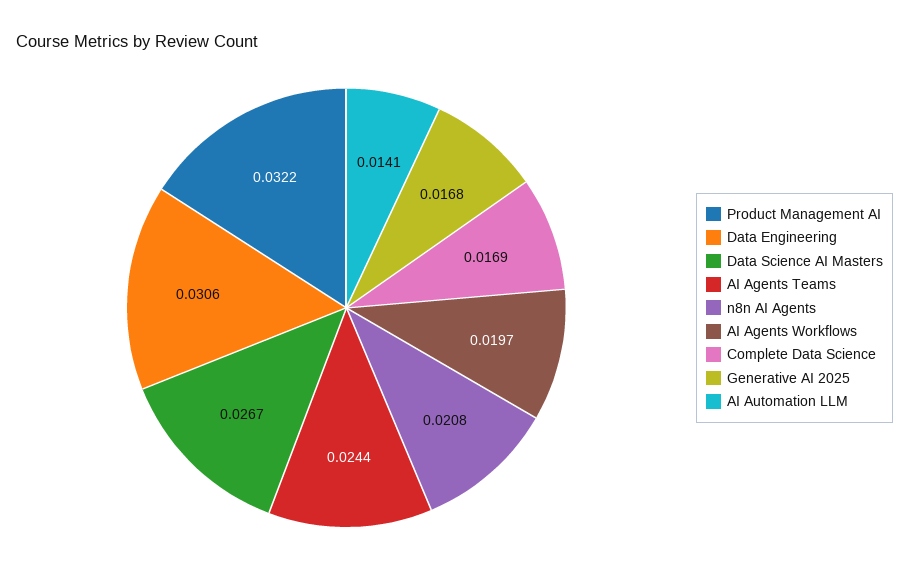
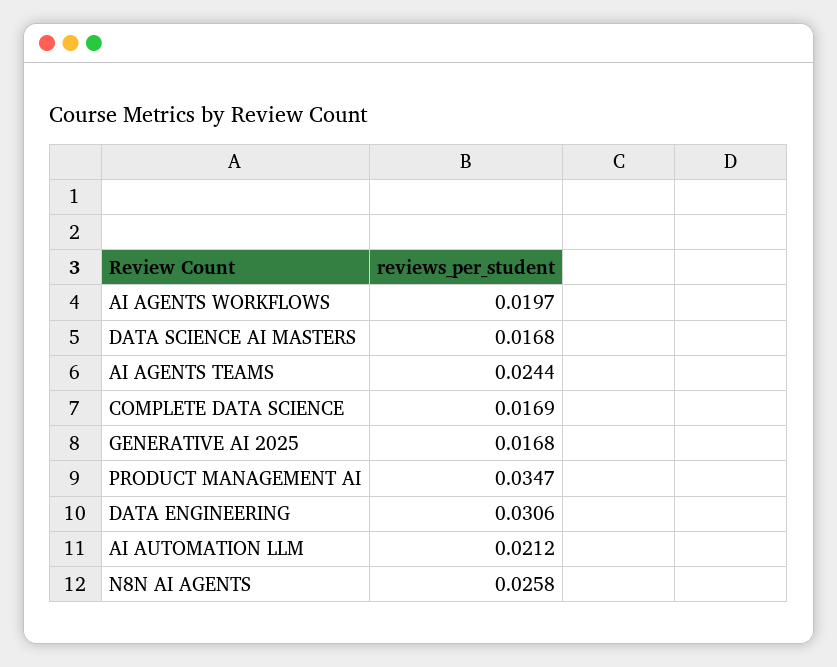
Product Management AI: 0.0322 -> 0.0347
Data Science AI Masters: 0.0267 -> 0.0168
n8n AI Agents: 0.0208 -> 0.0258
AI Automation LLM: 0.0141 -> 0.0212

